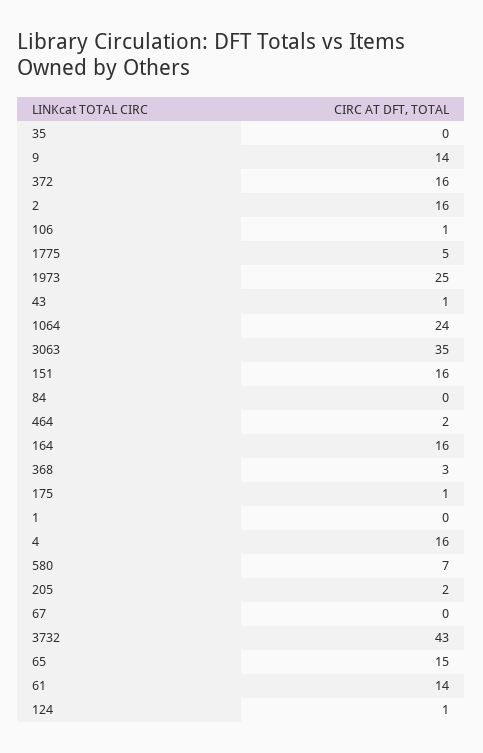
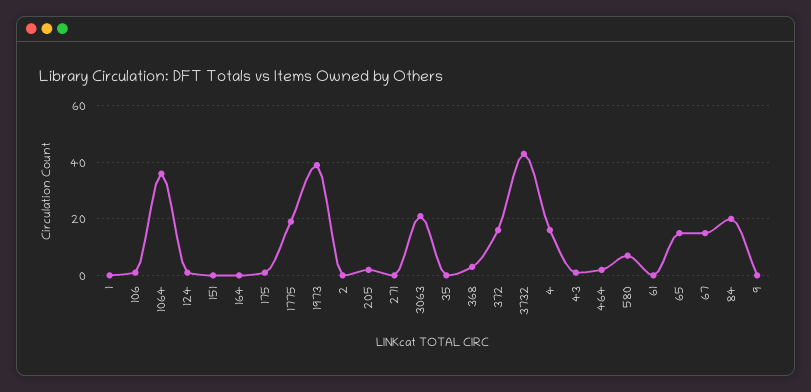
9: 14 -> 0
2: 16 -> 0
1775: 5 -> 20
1973: 25 -> 40
1064: 24 -> 35
3063: 35 -> 20
151: 16 -> 0
84: 0 -> 20
164: 16 -> 0
67: 0 -> 15
61: 14 -> 0
271: none -> 0

